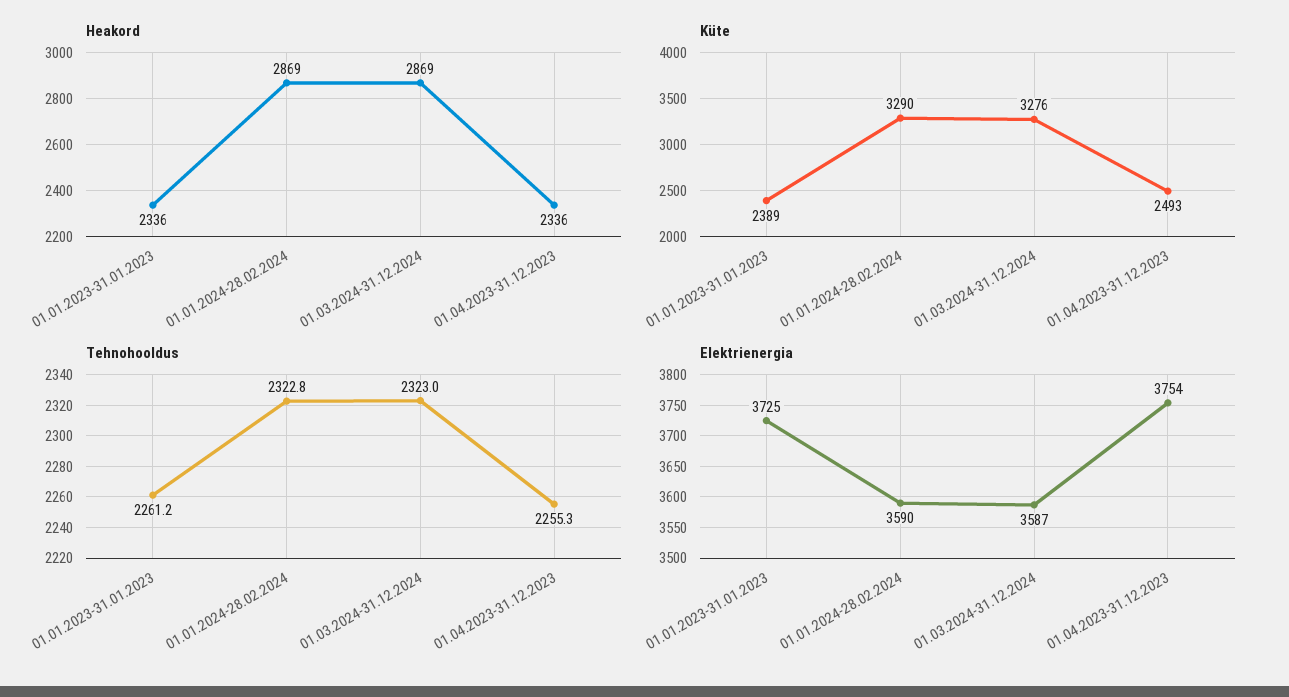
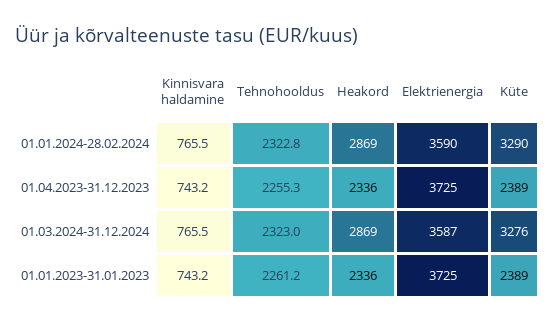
Küte, 01.04.2023-31.12.2023: 2493 -> 2389
Elektrienergia, 01.04.2023-31.12.2023: 3754 -> 3725
Kinnisvara haldamine, 01.01.2024-28.02.2024: none -> 765.5
Kinnisvara haldamine, 01.04.2023-31.12.2023: none -> 743.2
Kinnisvara haldamine, 01.03.2024-31.12.2024: none -> 765.5
Kinnisvara haldamine, 01.01.2023-31.01.2023: none -> 743.2

